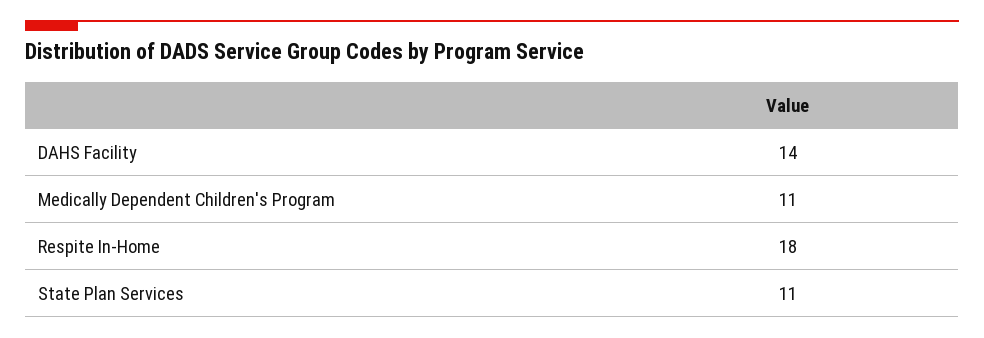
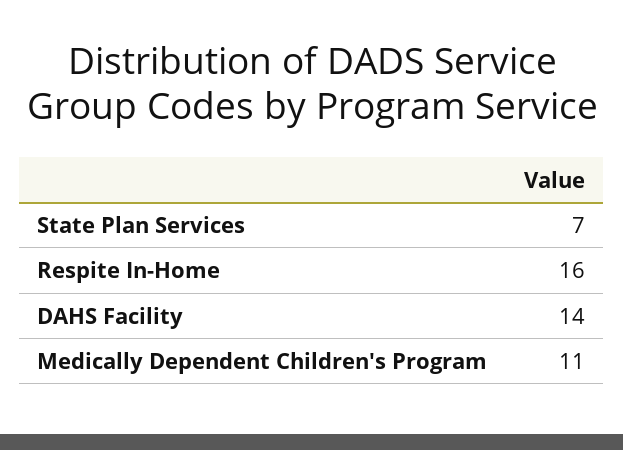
Respite In-Home: 18 -> 16
State Plan Services: 11 -> 7

